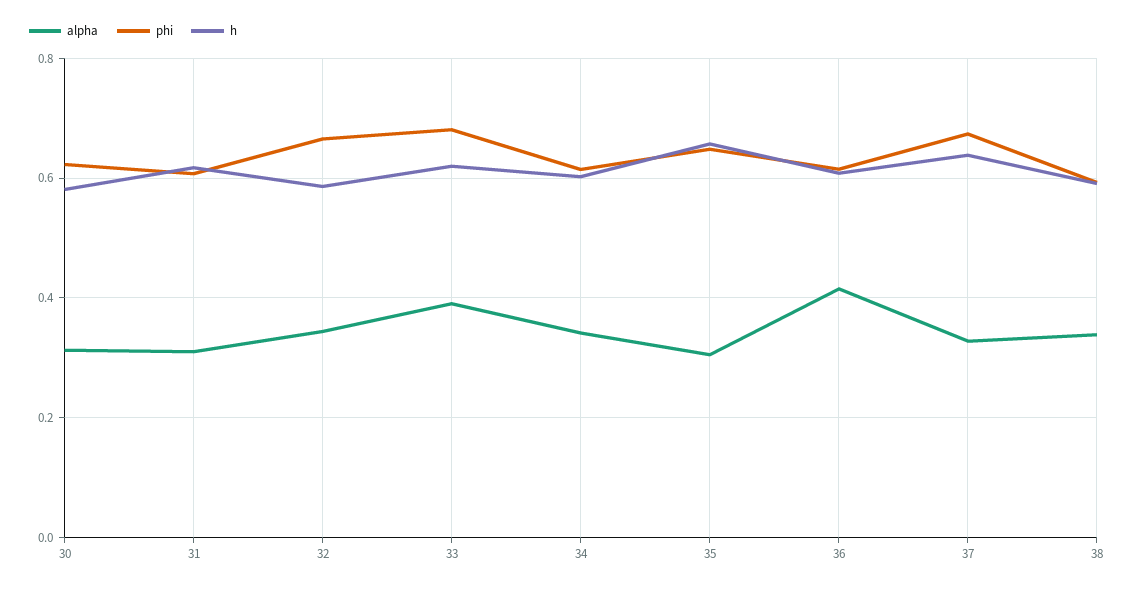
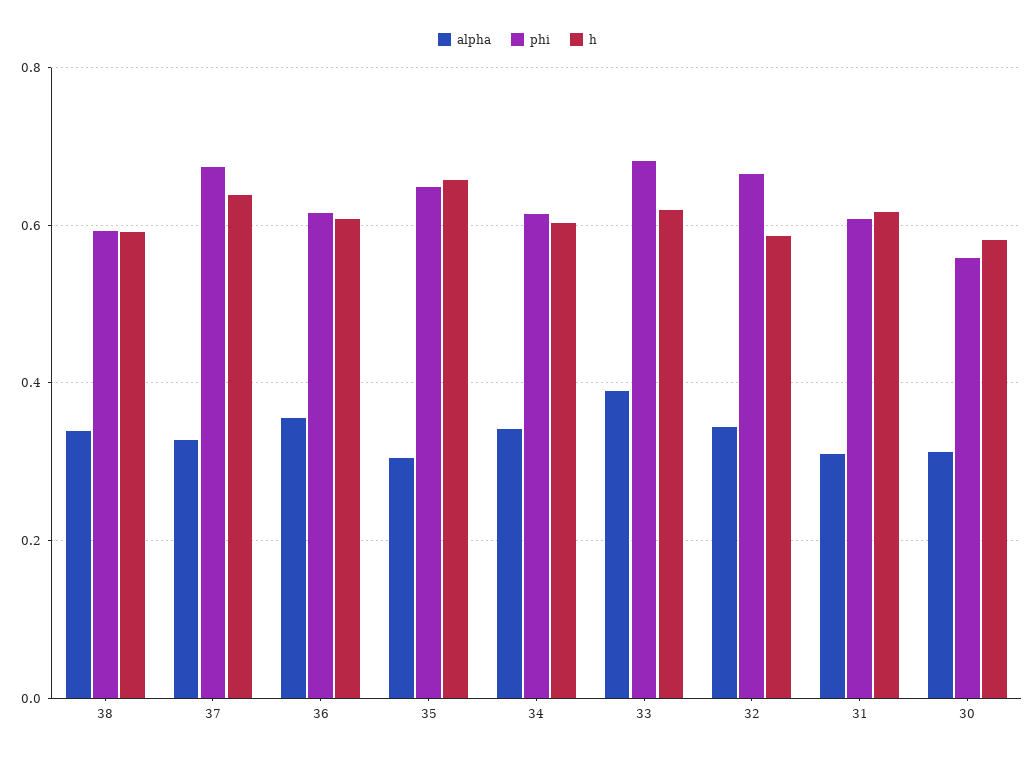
phi, 30: 0.62 -> 0.56
alpha, 36: 0.42 -> 0.36

